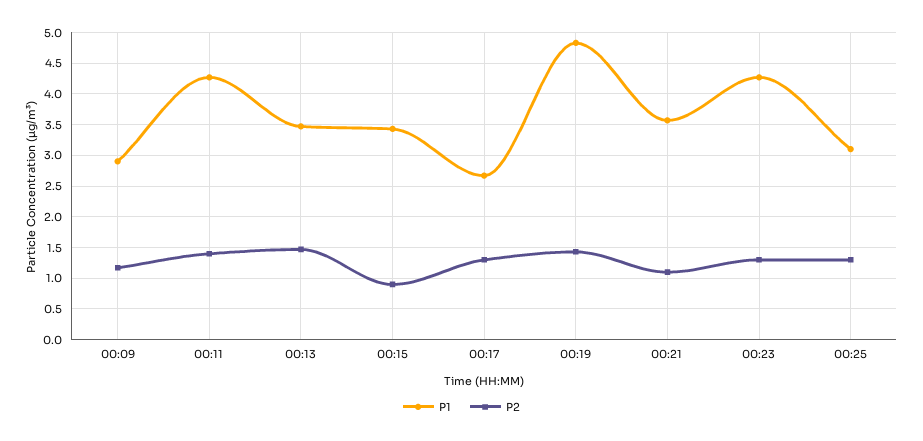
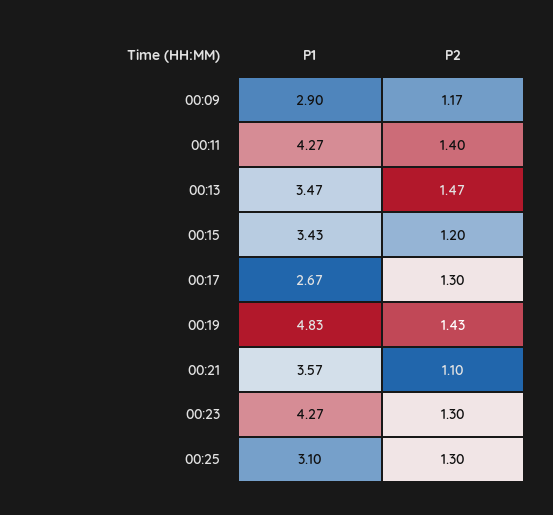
P2, 00:15: 0.9 -> 1.2

